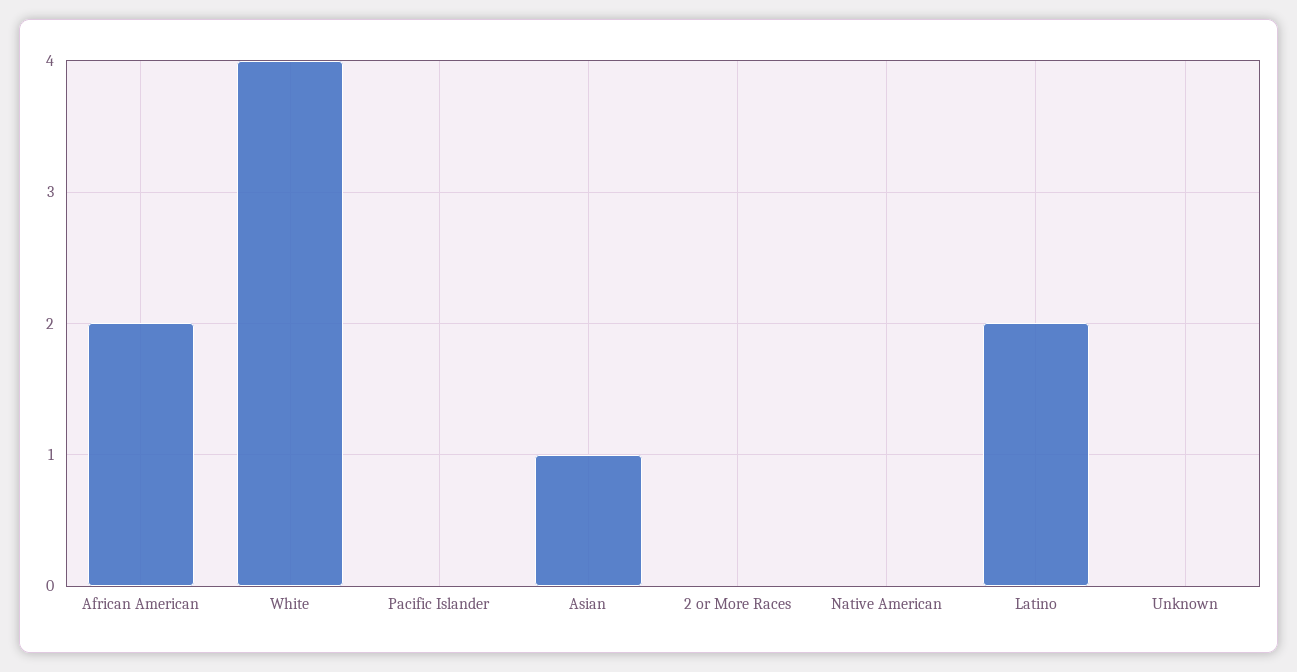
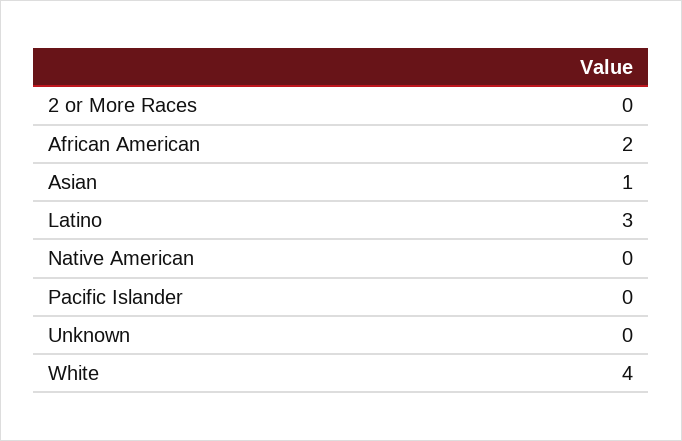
Latino: 2 -> 3

